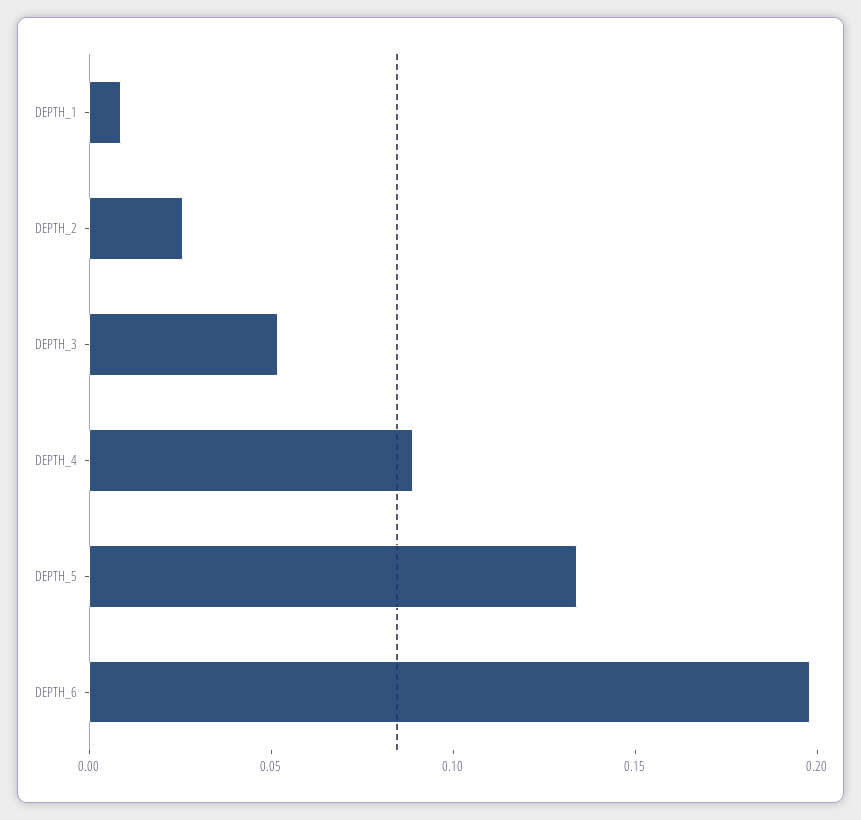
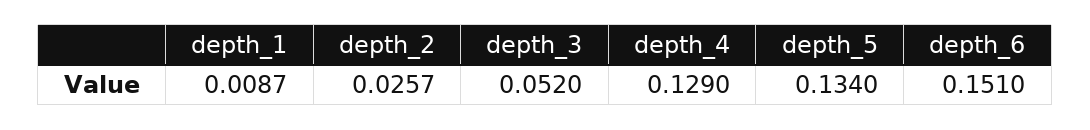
DEPTH_4: 0.09 -> 0.129
DEPTH_6: 0.2 -> 0.151

